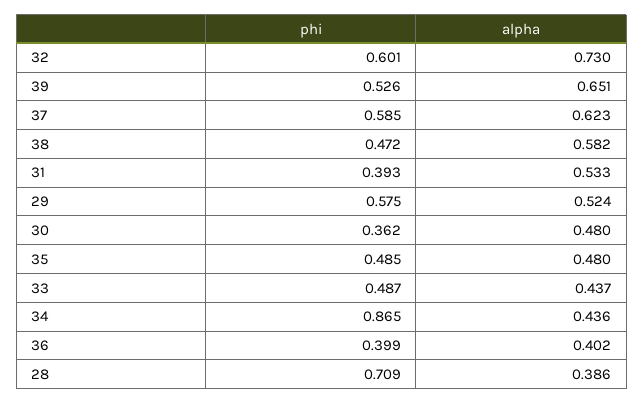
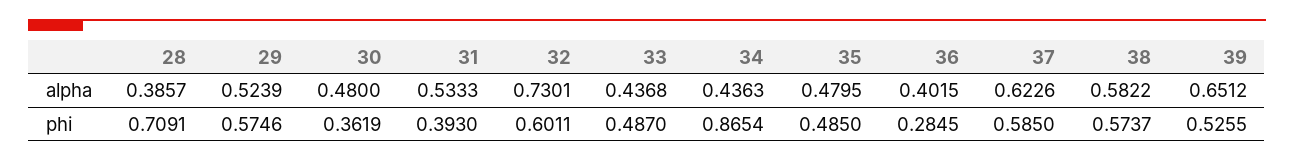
phi, 38: 0.472 -> 0.5737
phi, 36: 0.399 -> 0.2845

